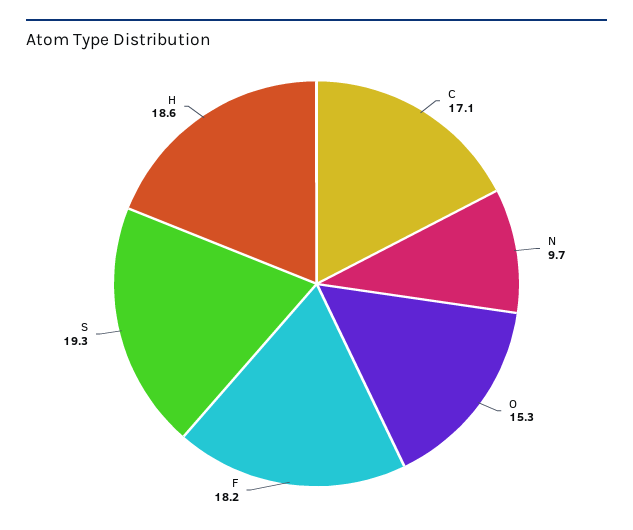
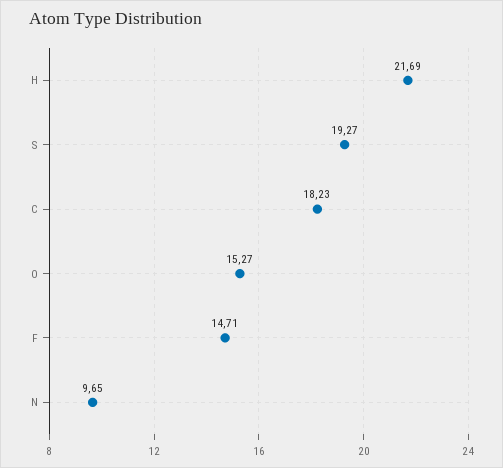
C: 17.1 -> 18.23
F: 18.2 -> 14.71
H: 18.6 -> 21.69

